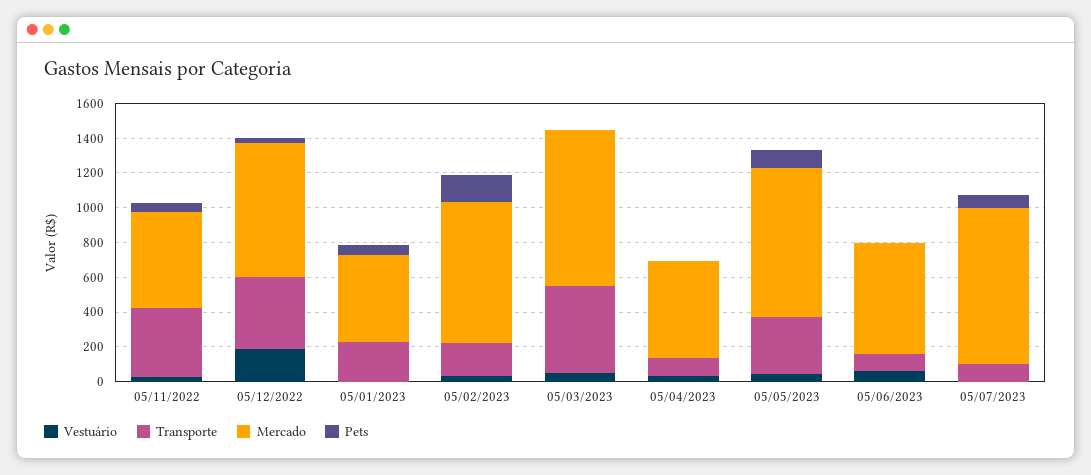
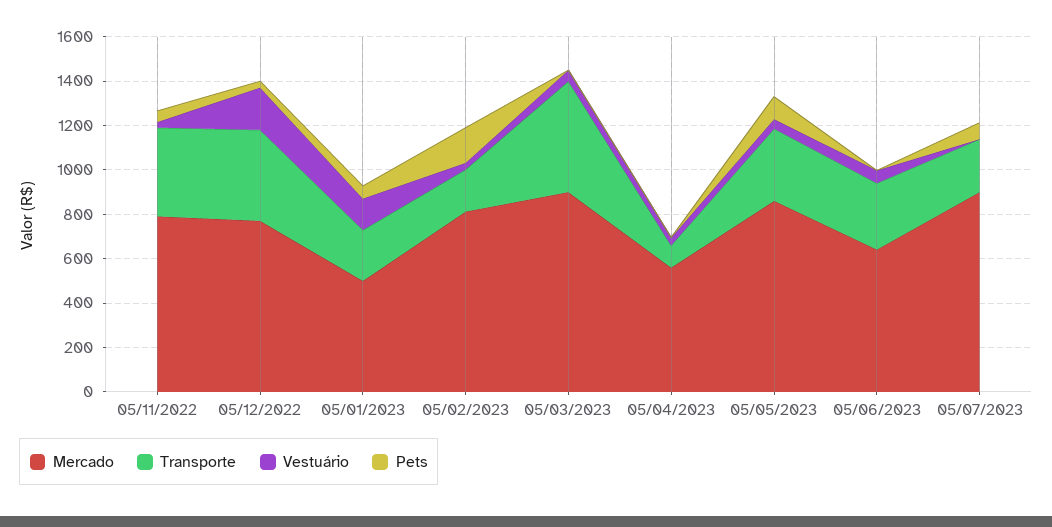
Mercado, 05/11/2022: 550 -> 800
Vestuário, 05/01/2023: 0 -> 150
Transporte, 05/06/2023: 100 -> 300
Transporte, 05/07/2023: 100 -> 250

